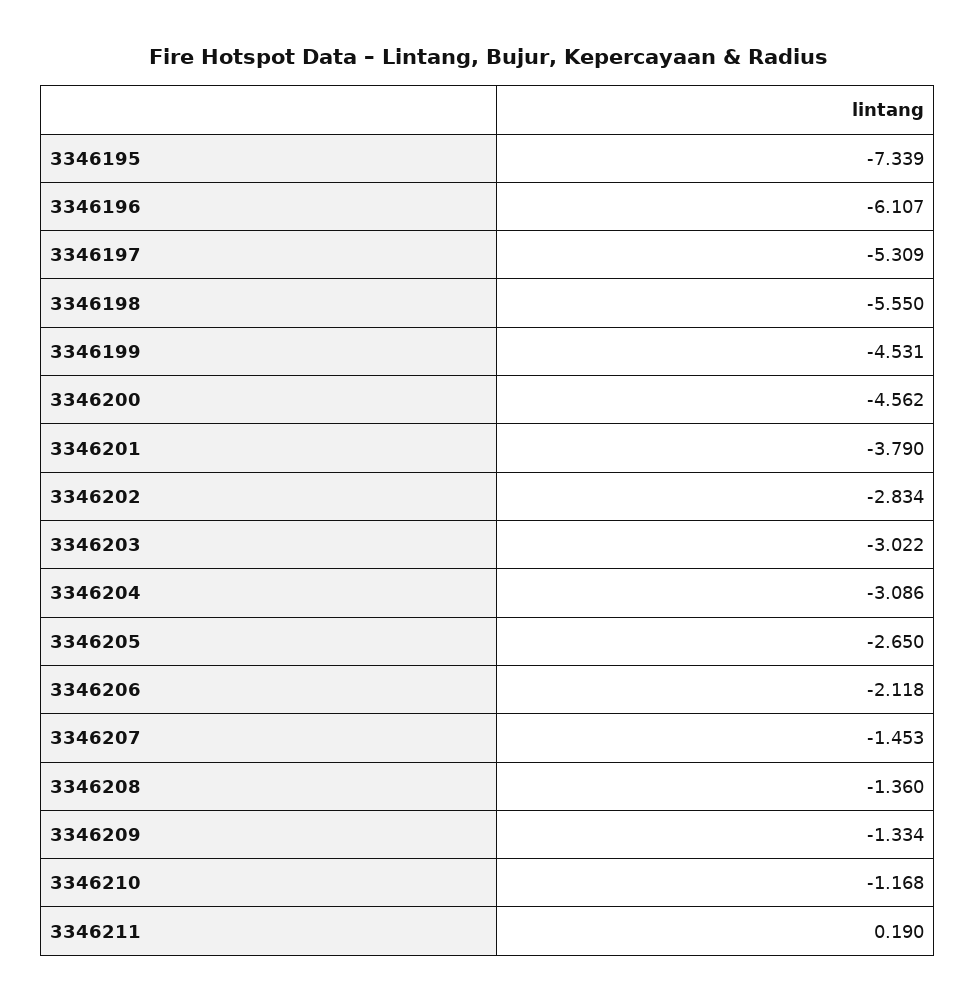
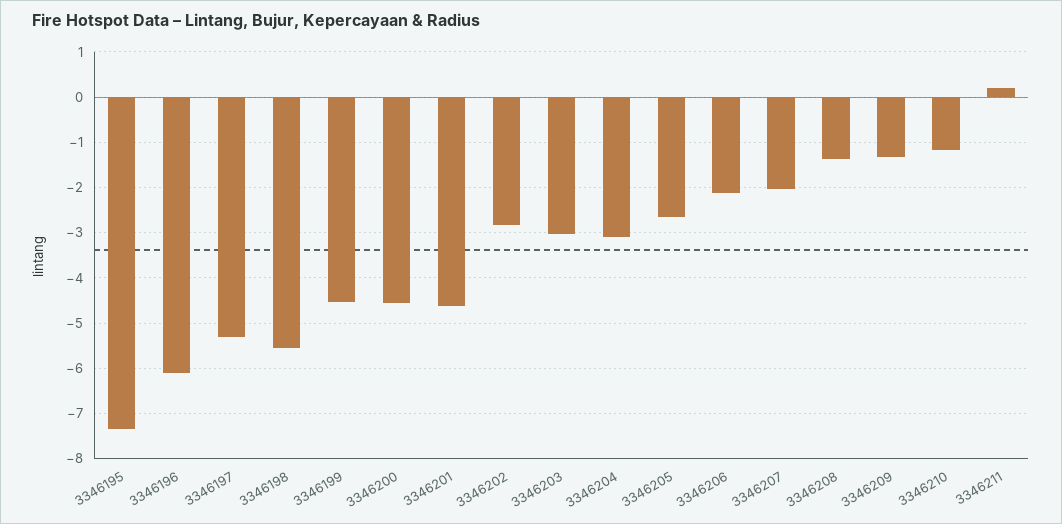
3346201: -3.79 -> -4.6
3346207: -1.453 -> -2

